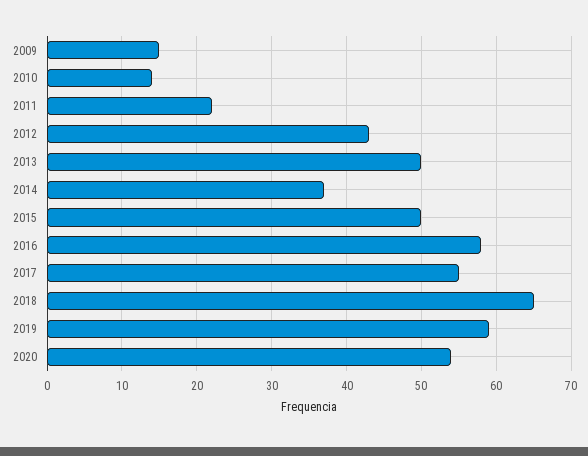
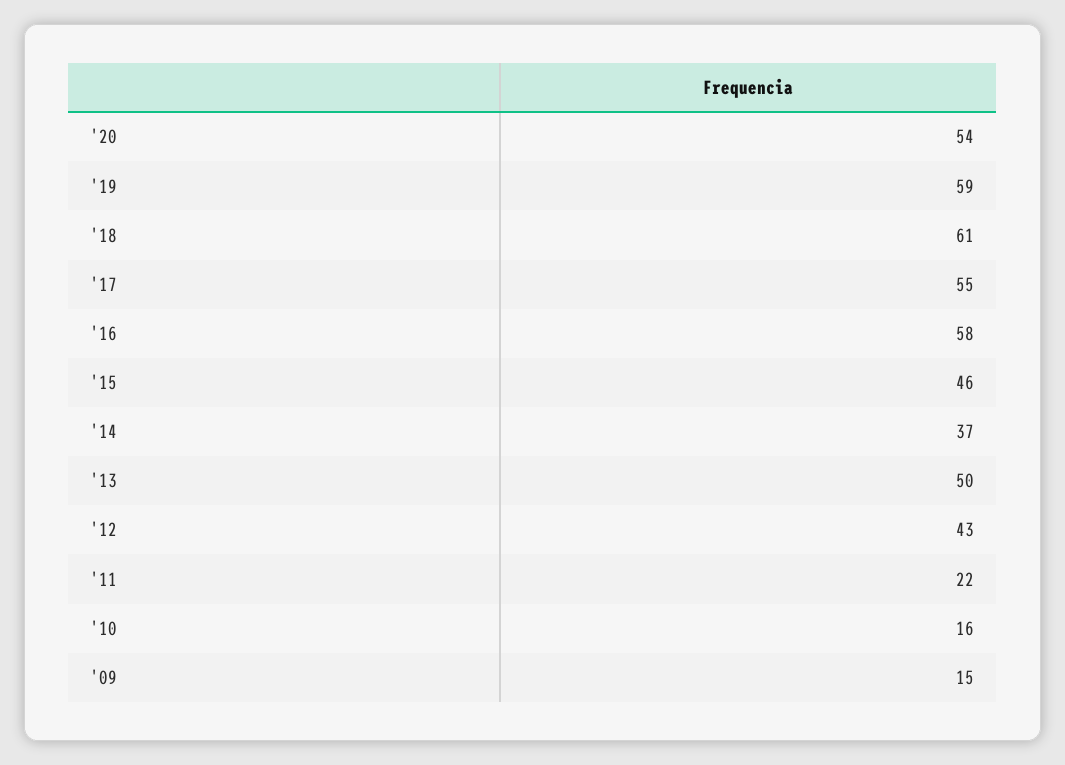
2010: 14 -> 16
2015: 50 -> 46
2018: 65 -> 61

